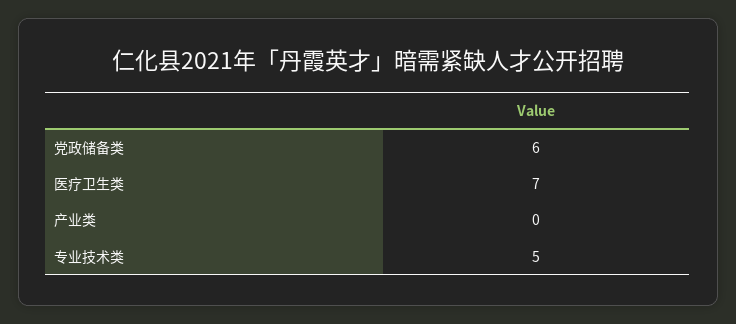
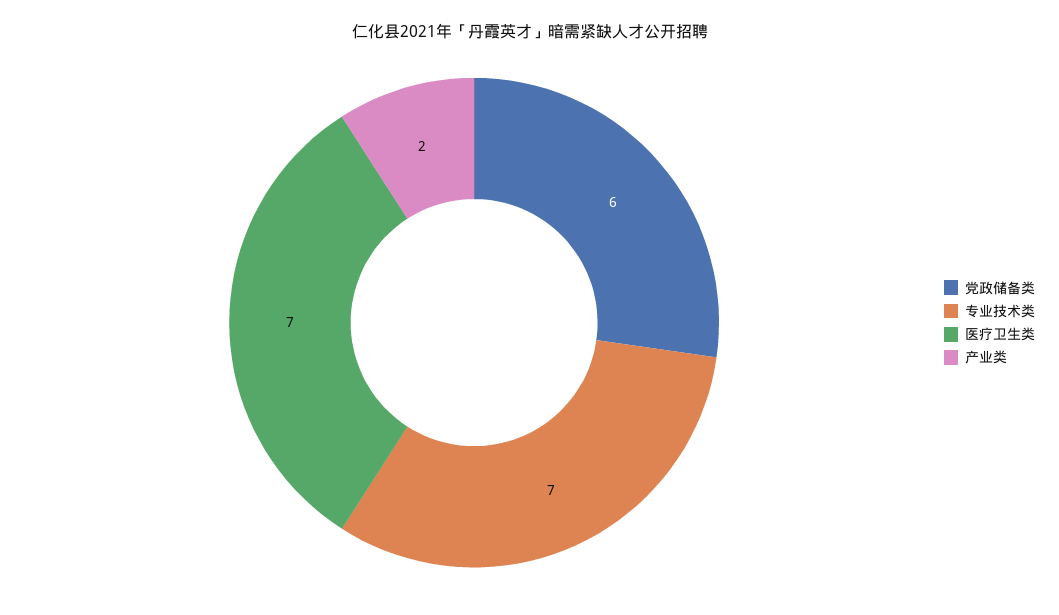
产业类: 0 -> 2
专业技术类: 5 -> 7

